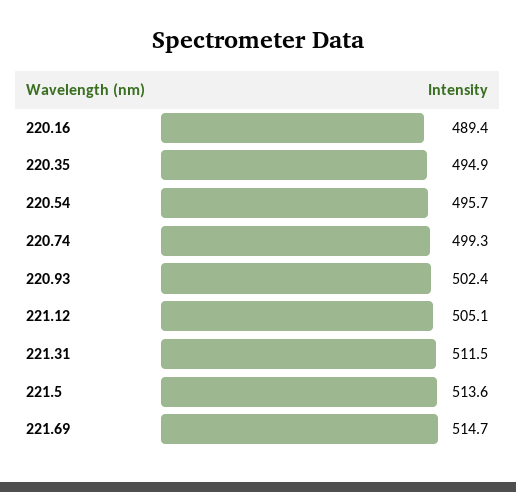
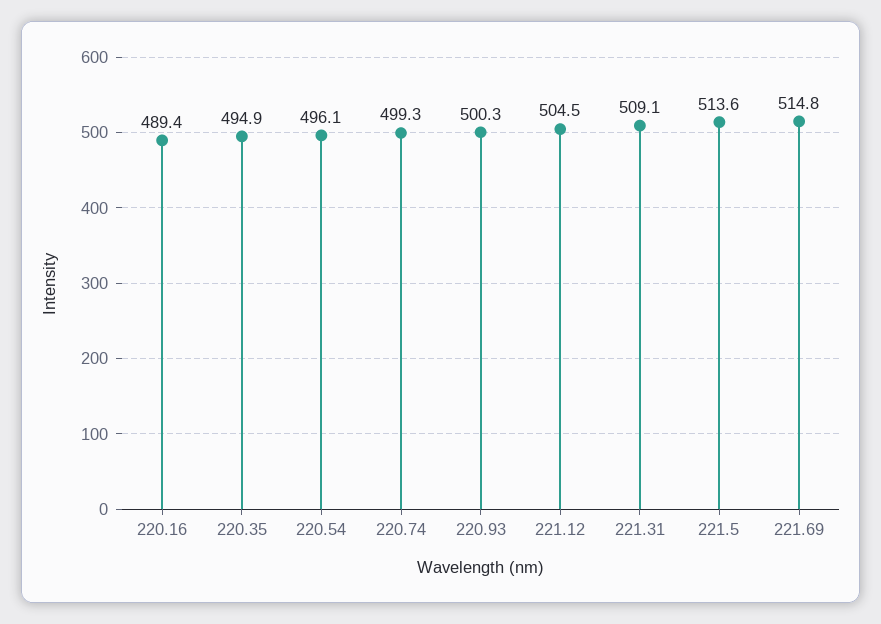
220.54: 495.7 -> 496.1
220.93: 502.4 -> 500.3
221.12: 505.1 -> 504.5
221.31: 511.5 -> 509.1
221.69: 514.7 -> 514.8

